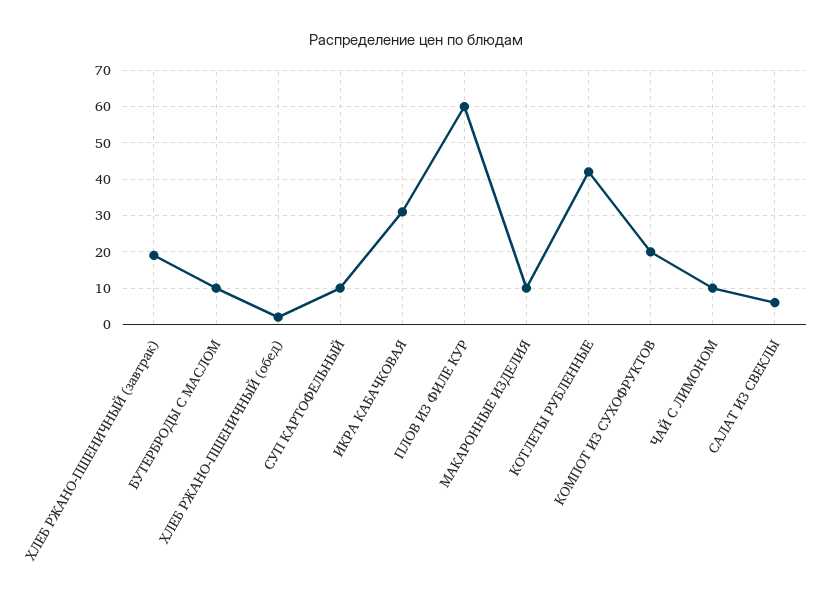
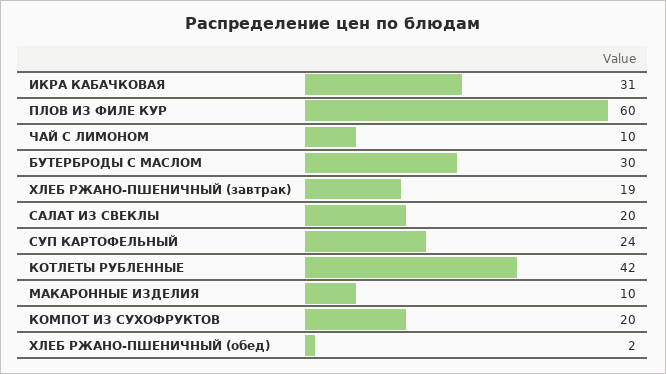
БУТЕРБРОДЫ С МАСЛОМ: 10 -> 30
СУП КАРТОФЕЛЬНЫЙ: 10 -> 24
САЛАТ ИЗ СВЕКЛЫ: 5 -> 20

